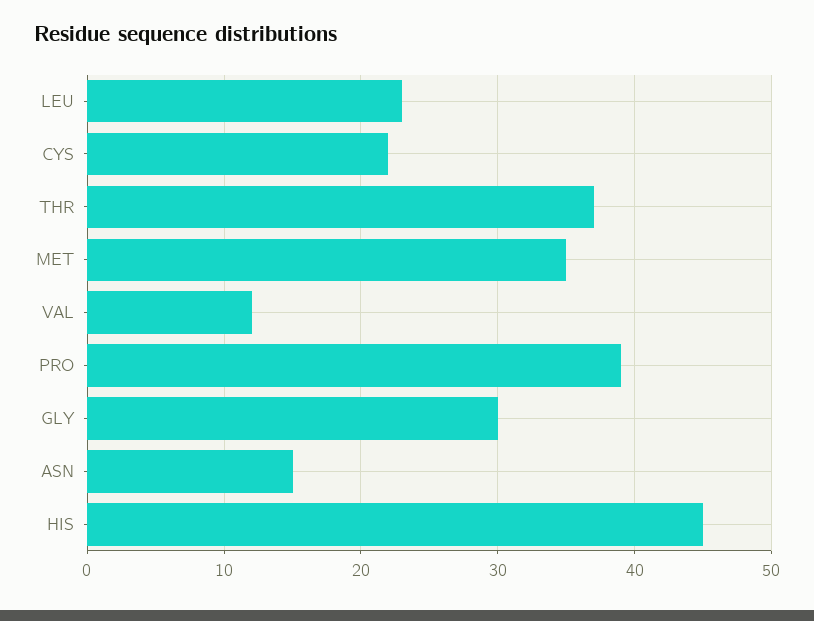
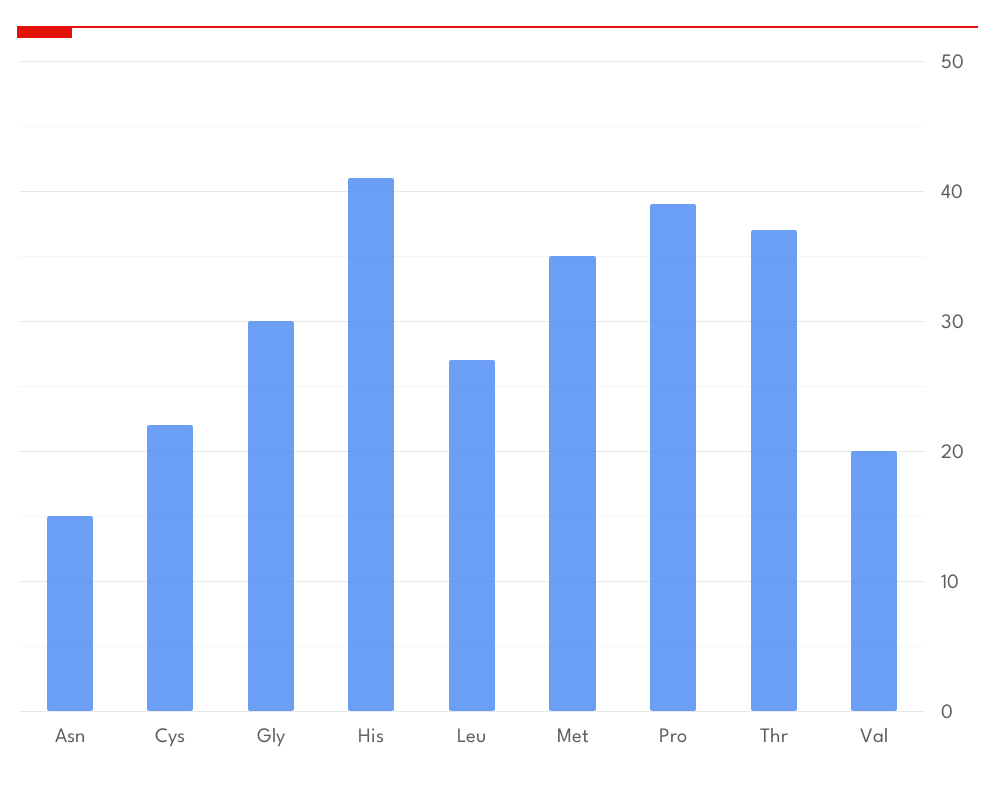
LEU: 23 -> 27
VAL: 12 -> 20
HIS: 45 -> 41

